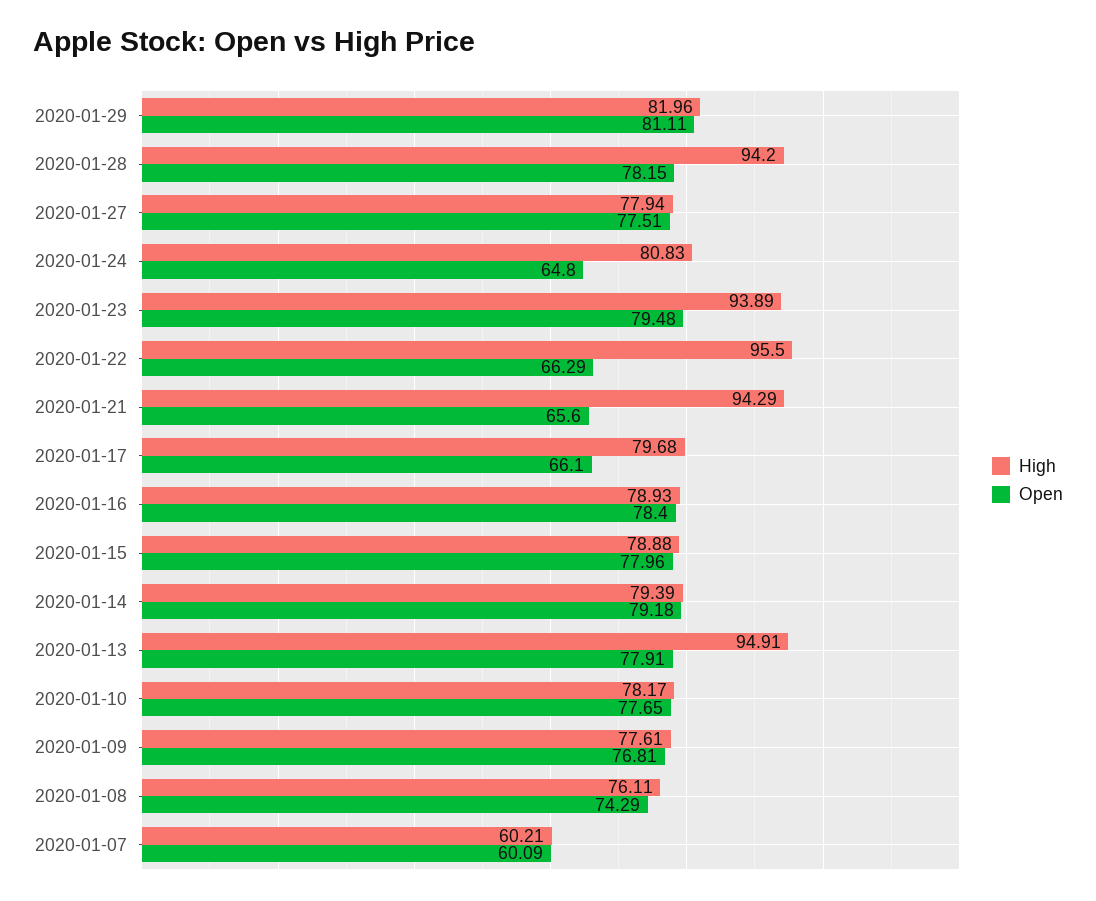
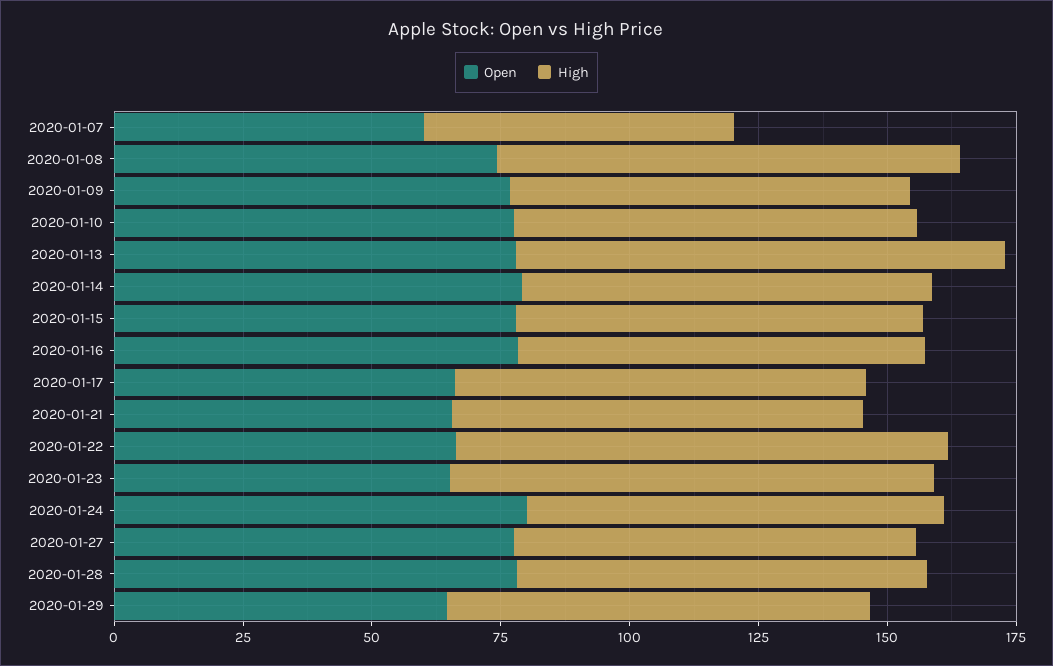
Open, 2020-01-29: 81.11 -> 65
High, 2020-01-28: 94.2 -> 80
Open, 2020-01-24: 64.8 -> 80
Open, 2020-01-23: 79.48 -> 65
High, 2020-01-21: 94.29 -> 80
High, 2020-01-08: 76.11 -> 90

